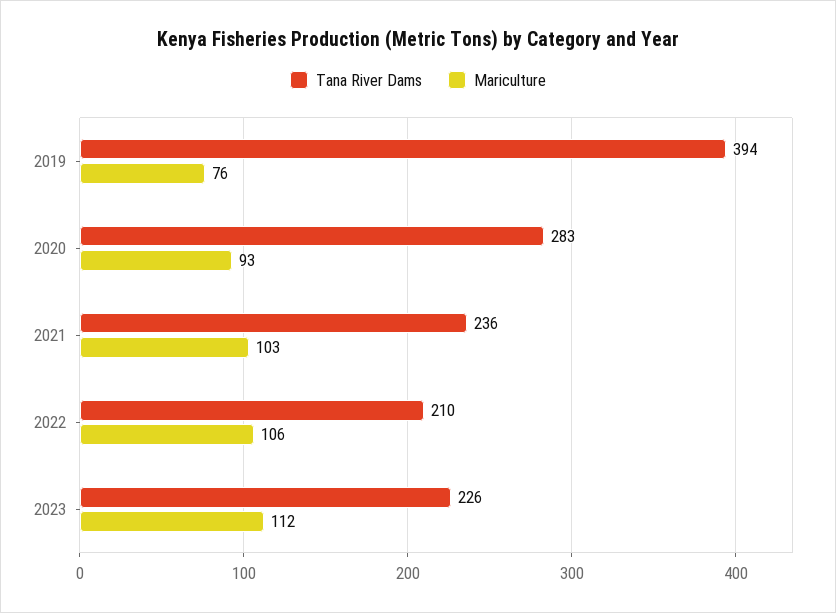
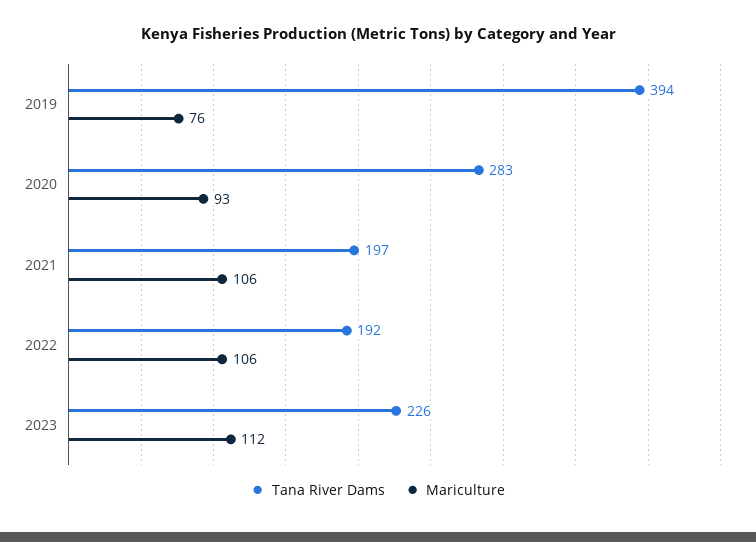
Tana River Dams, 2021: 236 -> 197
Mariculture, 2021: 103 -> 106
Tana River Dams, 2022: 210 -> 192

